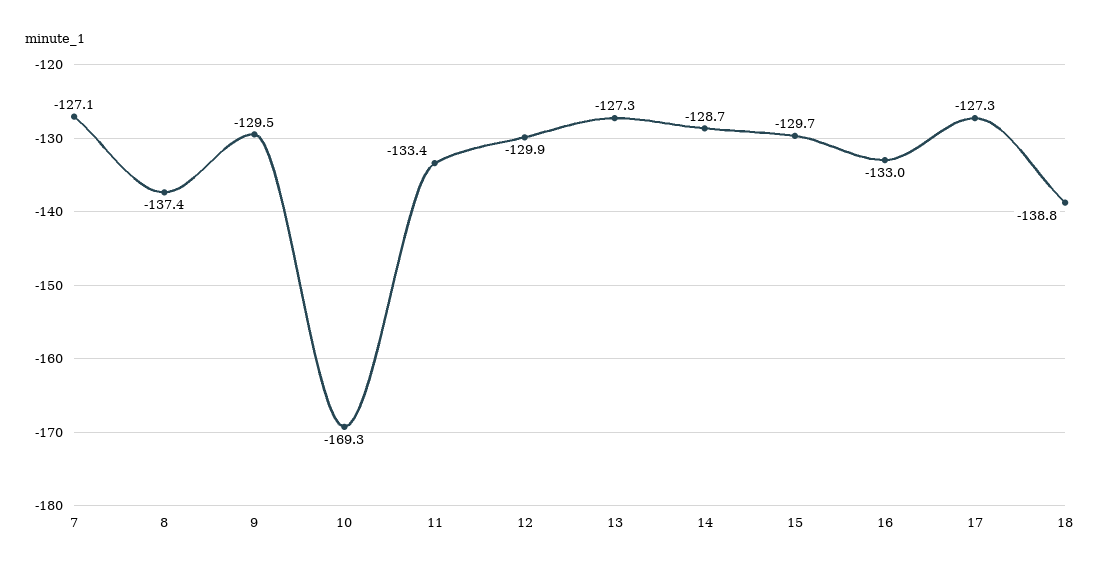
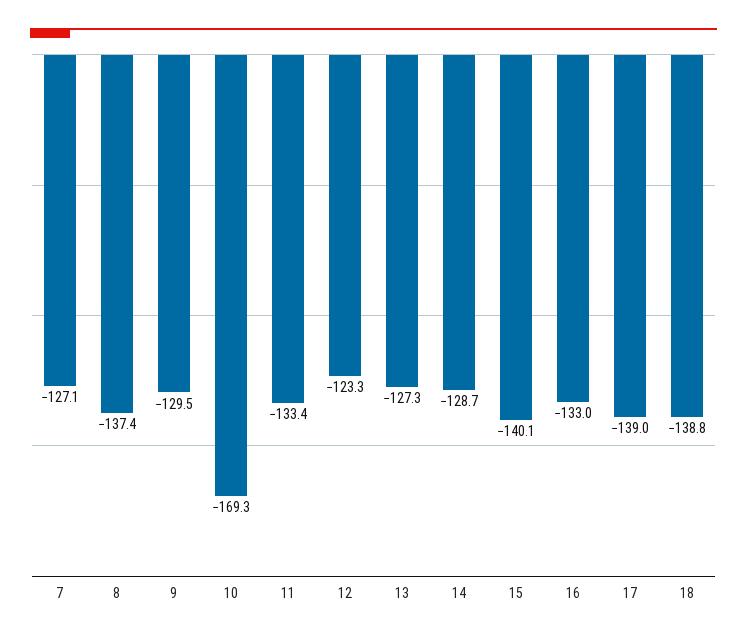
12: -129.9 -> -123.3
15: -129.7 -> -140.1
17: -127.3 -> -139

